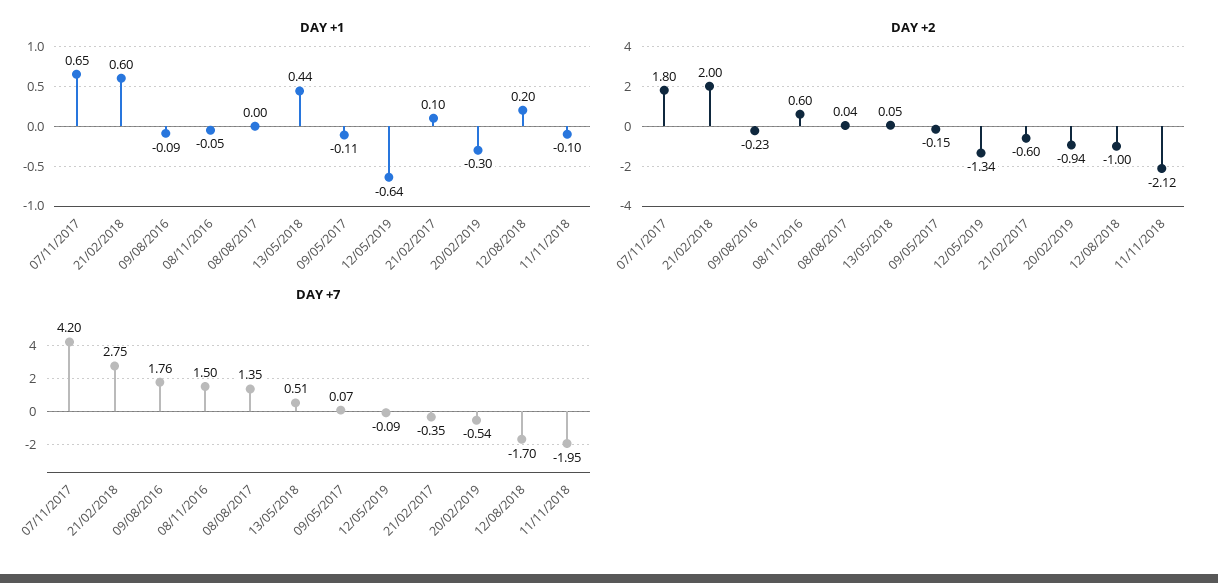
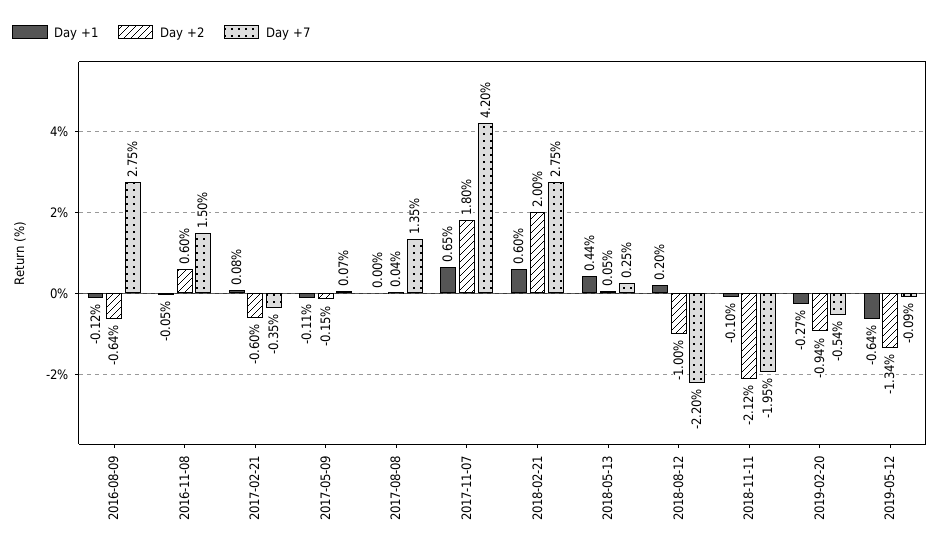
DAY +1, 09/08/2016: -0.09 -> -0.12
DAY +1, 21/02/2017: 0.1 -> 0.08
DAY +1, 20/02/2019: -0.3 -> -0.27
DAY +2, 09/08/2016: -0.23 -> -0.64
DAY +7, 09/08/2016: 1.76 -> 2.75
DAY +7, 13/05/2018: 0.51 -> 0.25
DAY +7, 12/08/2018: -1.7 -> -2.2

